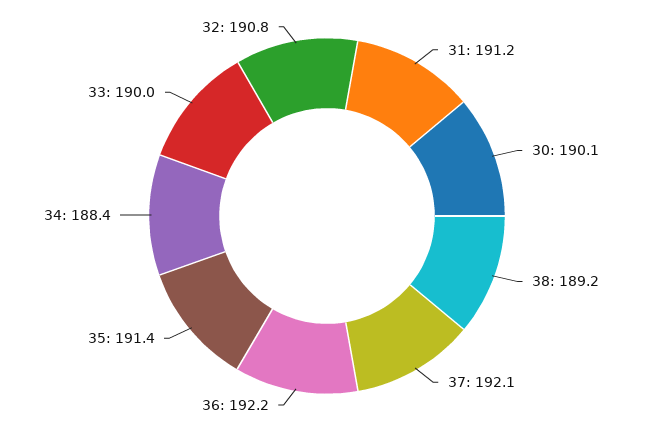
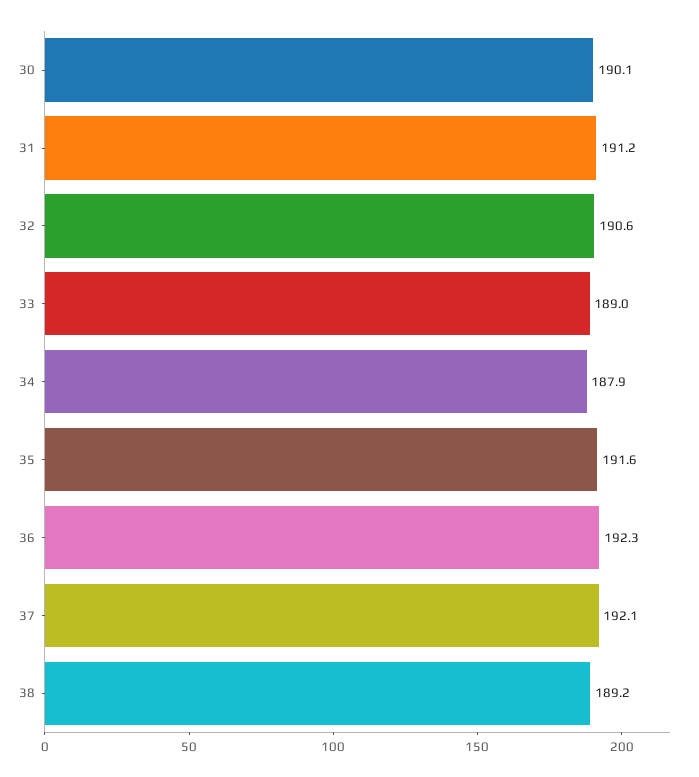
36: 192.2 -> 192.3
35: 191.4 -> 191.6
34: 188.4 -> 187.9
33: 190 -> 189
32: 190.8 -> 190.6

